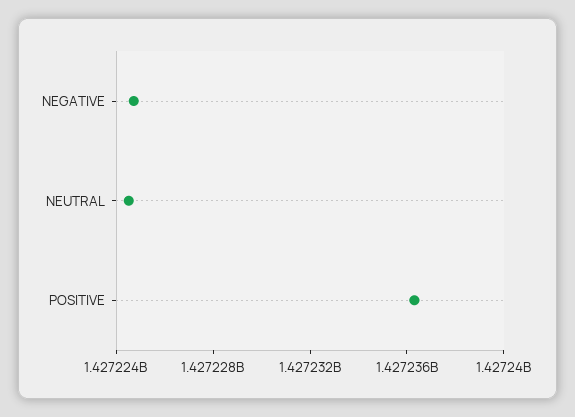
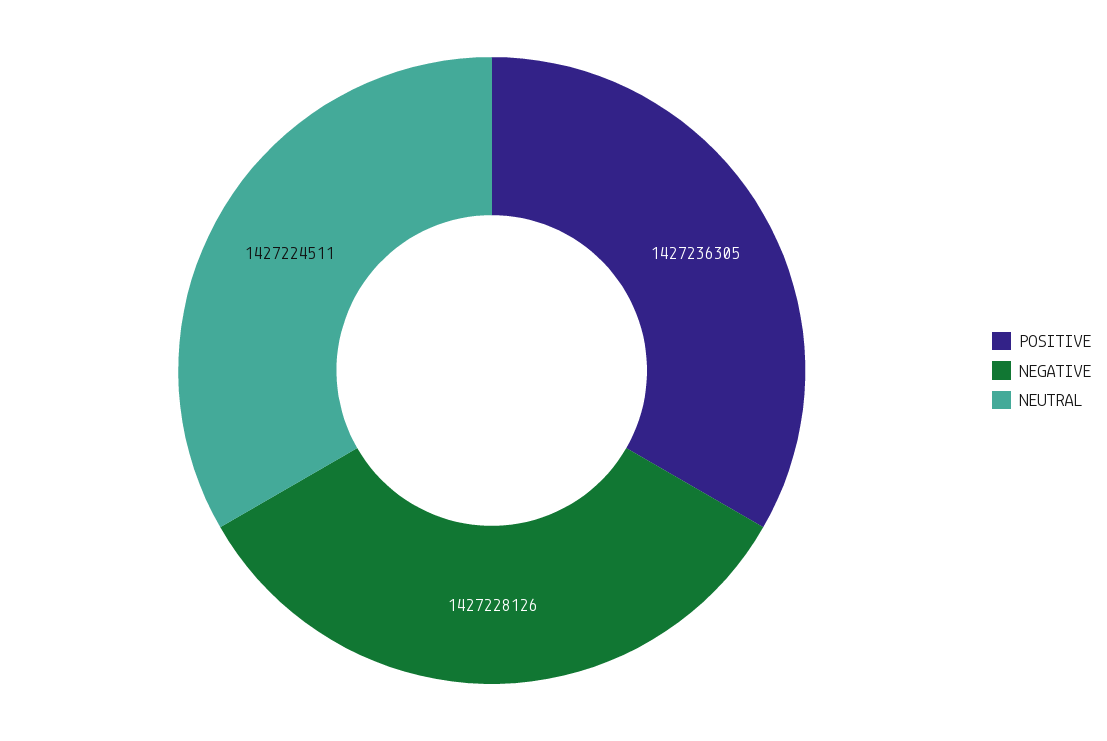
NEGATIVE: 1427225000 -> 1427228126

